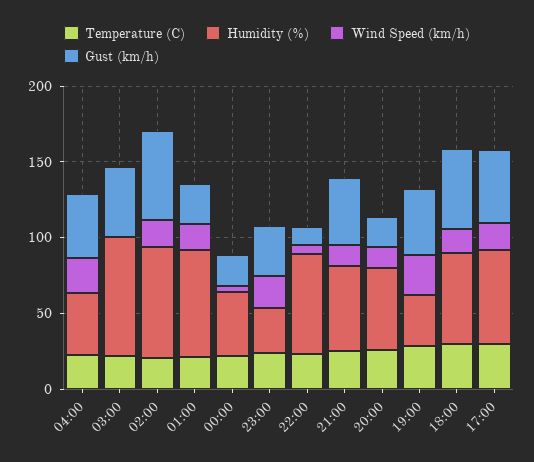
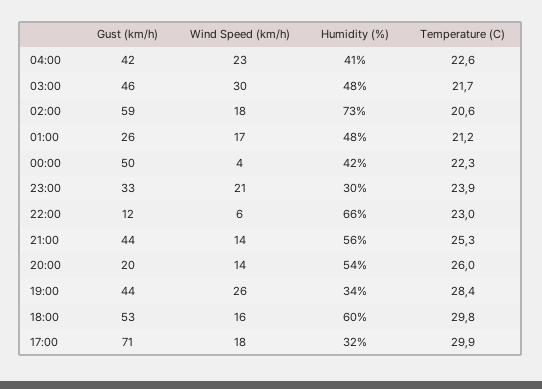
Humidity (%), 03:00: 80 -> 48
Wind Speed (km/h), 03:00: 0 -> 30
Humidity (%), 01:00: 70 -> 48
Gust (km/h), 00:00: 20 -> 50
Humidity (%), 17:00: 60 -> 32
Gust (km/h), 17:00: 50 -> 71

